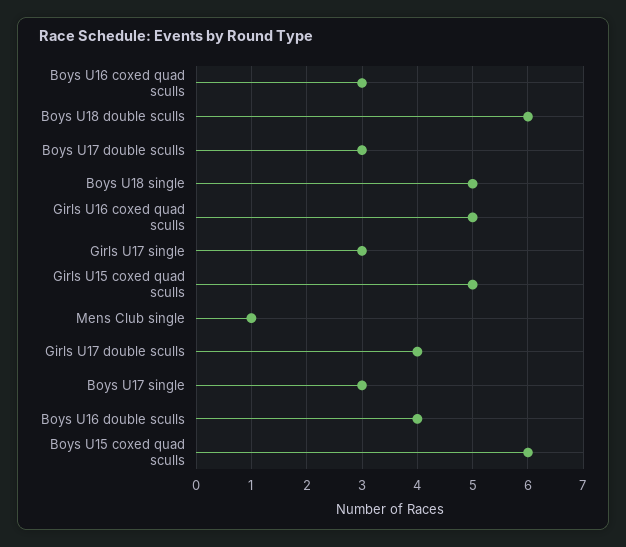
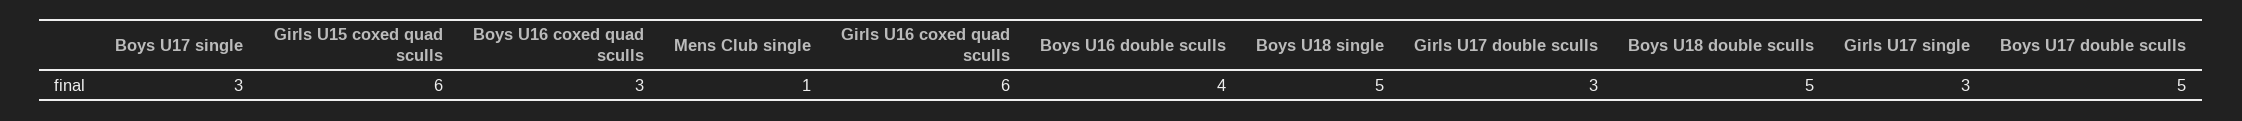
Boys U18 double sculls: 6 -> 5
Boys U17 double sculls: 3 -> 5
Girls U16 coxed quad sculls: 5 -> 6
Girls U15 coxed quad sculls: 5 -> 6
Girls U17 double sculls: 4 -> 3
Boys U15 coxed quad sculls: 6 -> none

